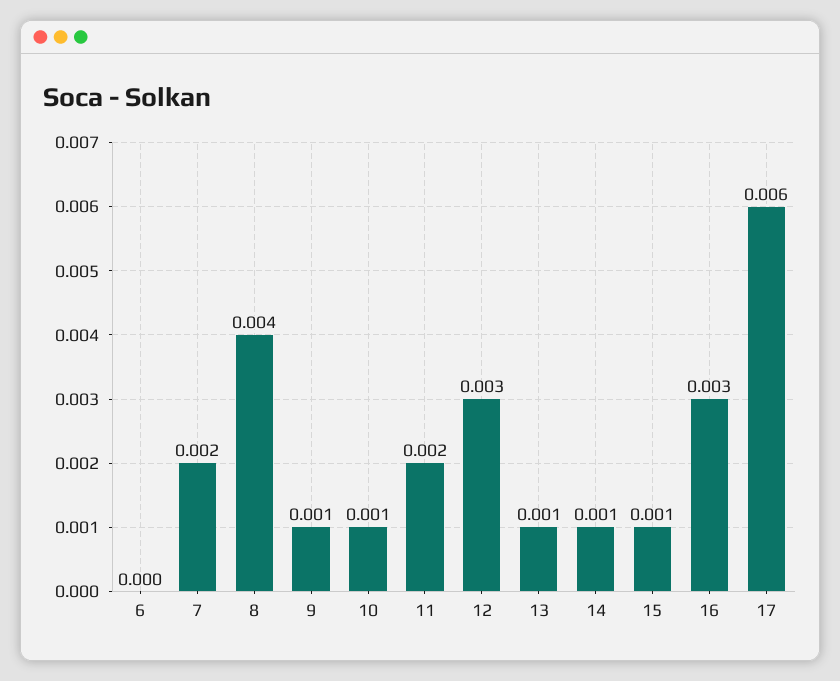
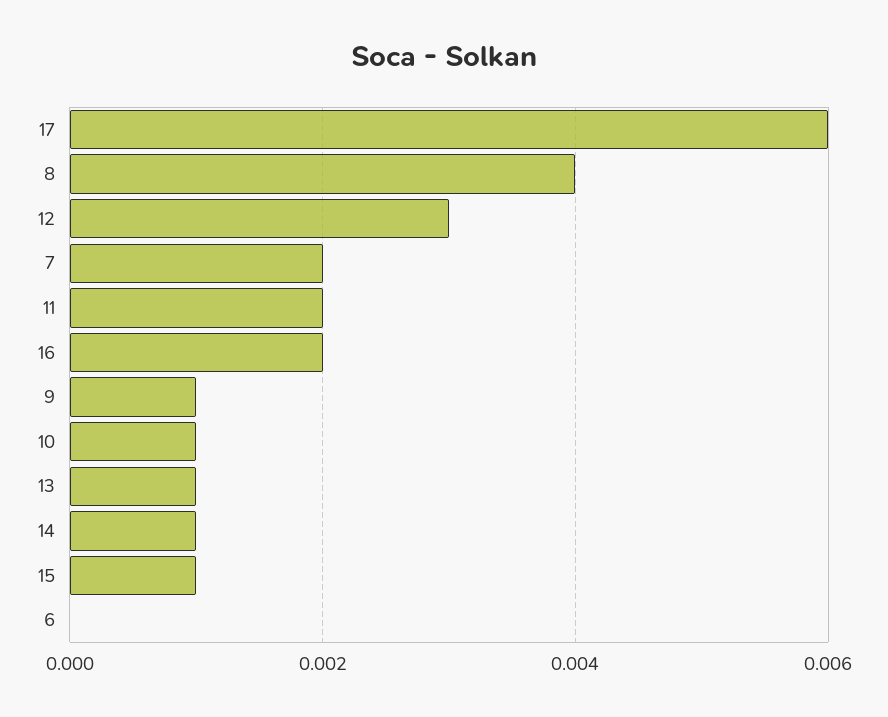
16: 0.003 -> 0.002

